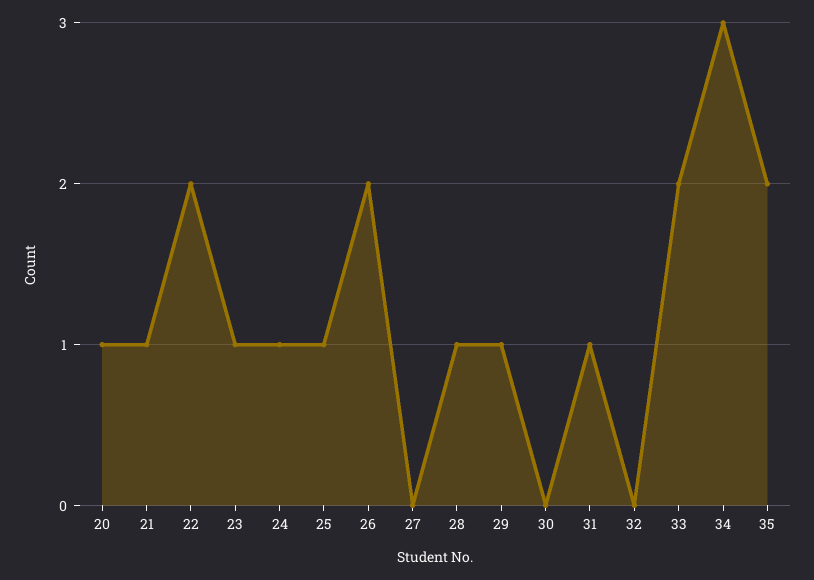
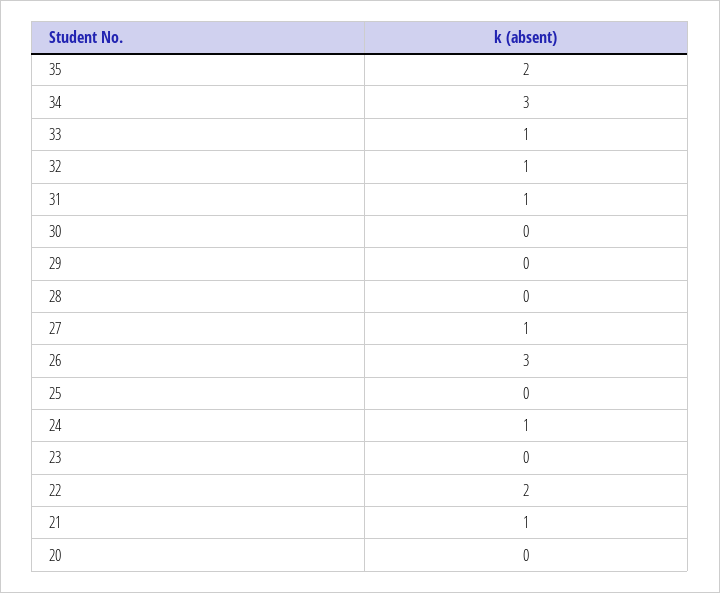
20: 1 -> 0
23: 1 -> 0
25: 1 -> 0
26: 2 -> 3
27: 0 -> 1
28: 1 -> 0
29: 1 -> 0
32: 0 -> 1
33: 2 -> 1

